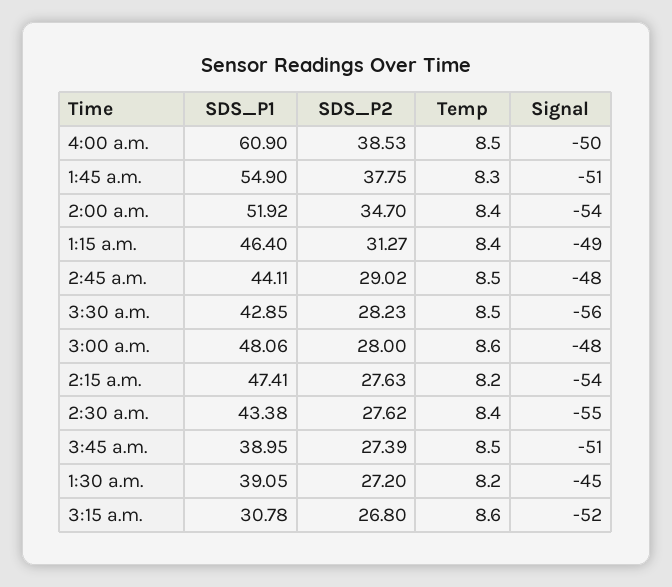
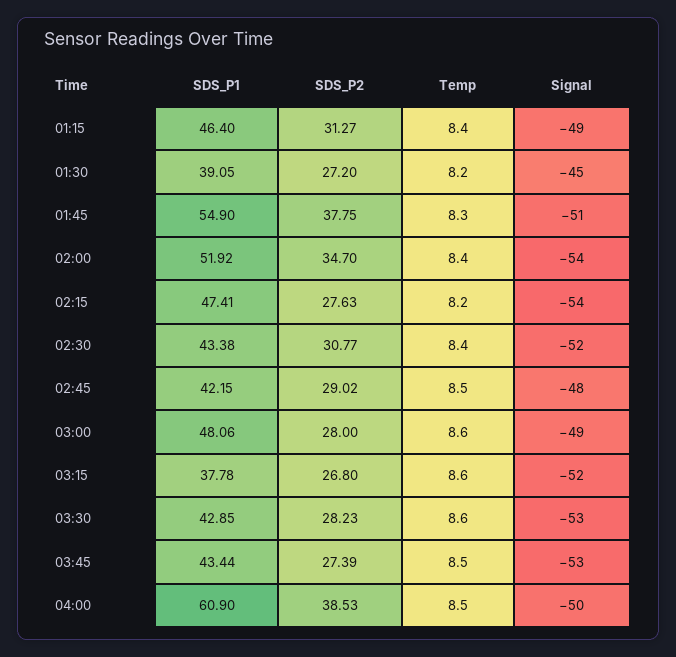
SDS_P1, 2:45 a.m.: 44.11 -> 42.15
Temp, 3:30 a.m.: 8.5 -> 8.6
Signal, 3:30 a.m.: -56 -> -53
Signal, 3:00 a.m.: -48 -> -49
SDS_P2, 2:30 a.m.: 27.62 -> 30.77
Signal, 2:30 a.m.: -55 -> -52
SDS_P1, 3:45 a.m.: 38.95 -> 43.44
Signal, 3:45 a.m.: -51 -> -53
SDS_P1, 3:15 a.m.: 30.78 -> 37.78

